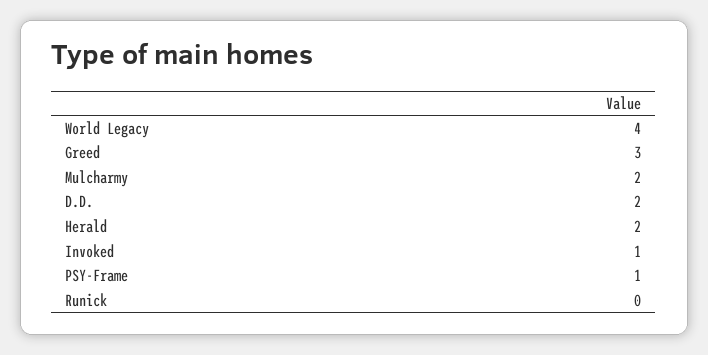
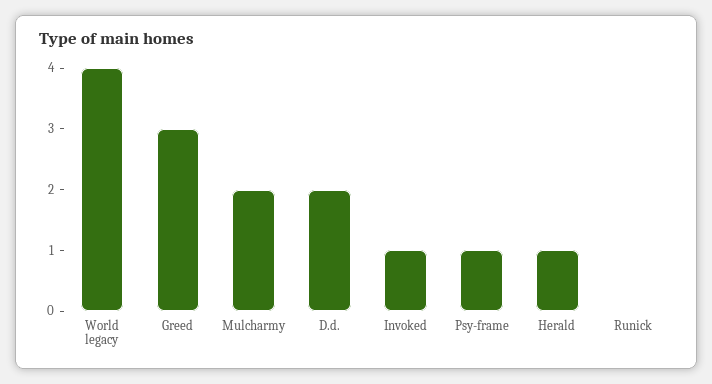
Herald: 2 -> 1

